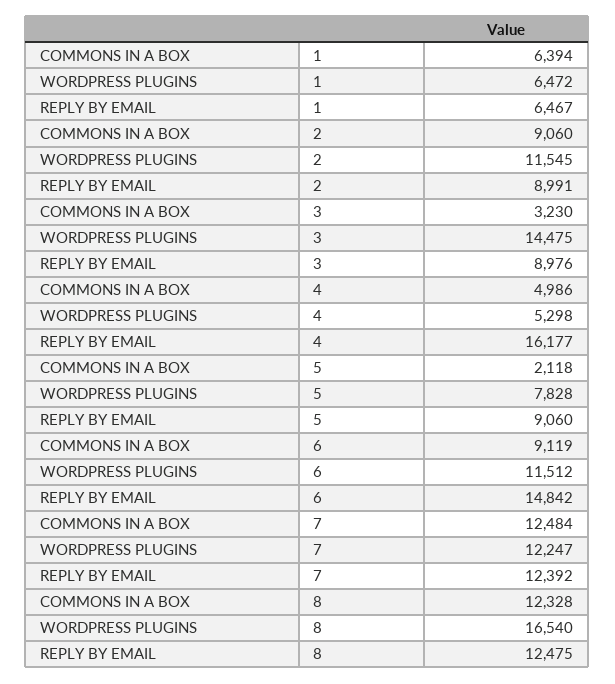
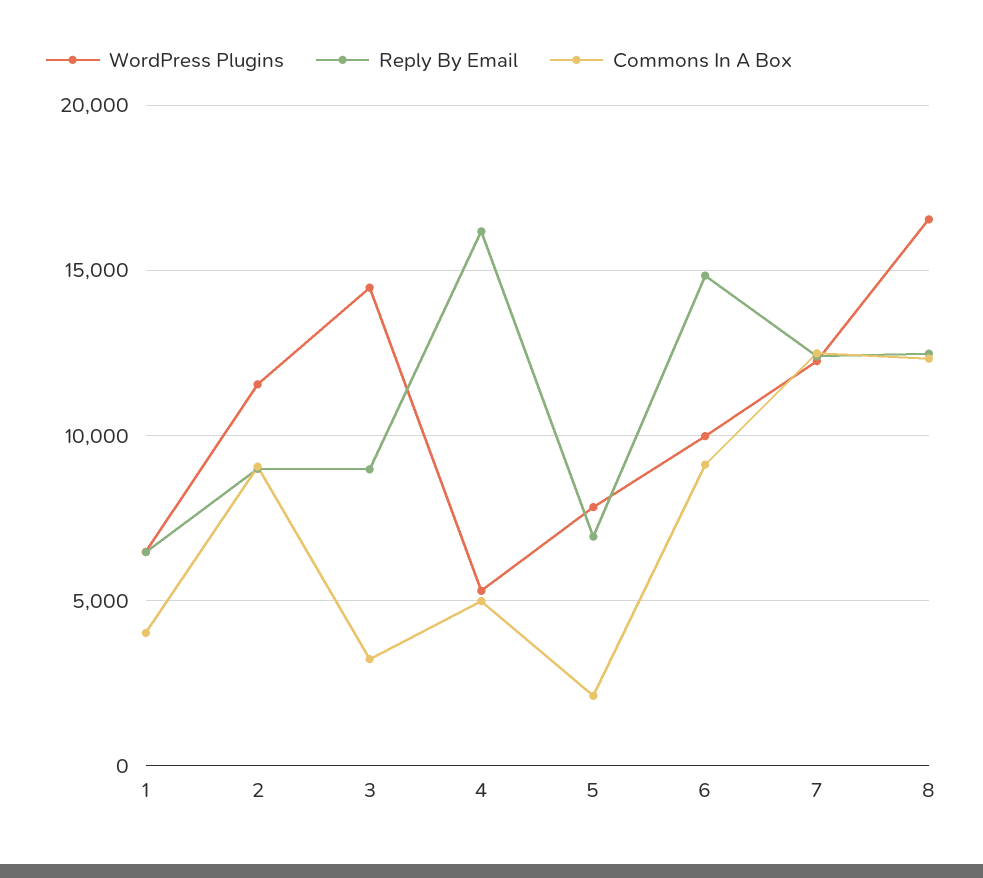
COMMONS IN A BOX, 1: 6394 -> 4000
REPLY BY EMAIL, 5: 9060 -> 7000
WORDPRESS PLUGINS, 6: 11512 -> 10000

